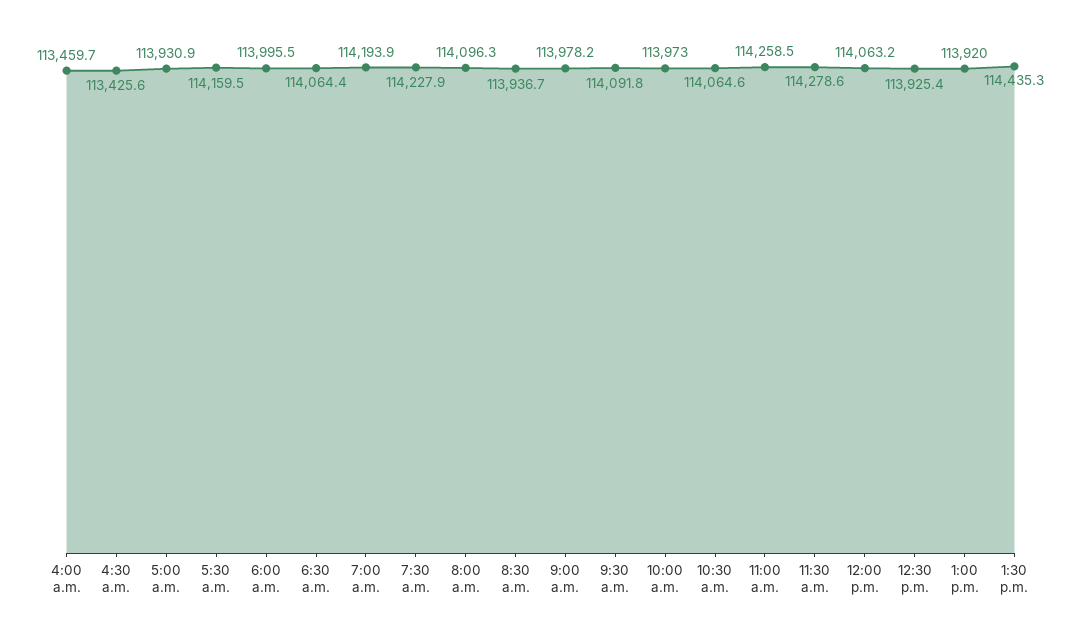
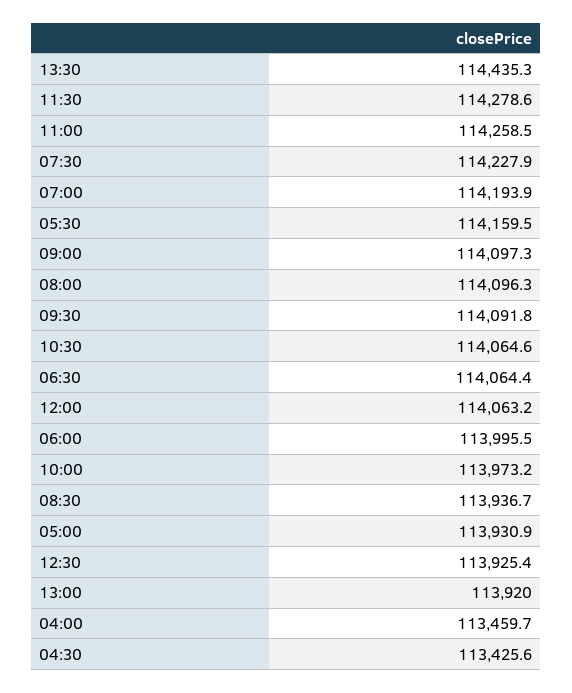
9:00 a.m.: 113978.2 -> 114097.3
10:00 a.m.: 113973 -> 113973.2

